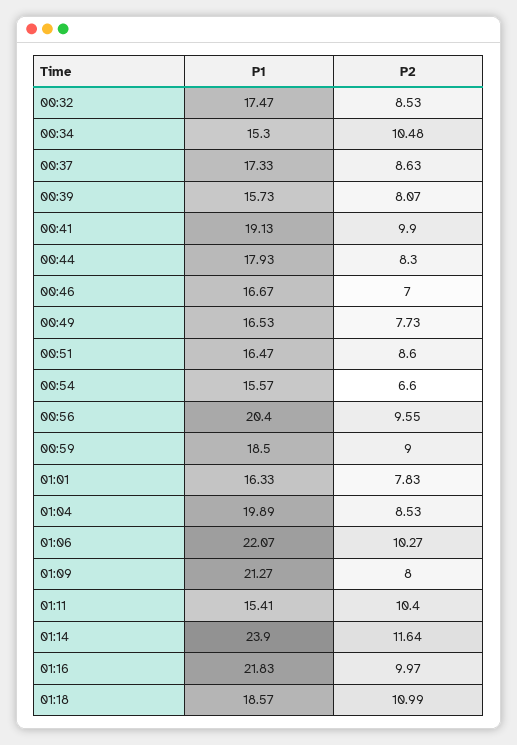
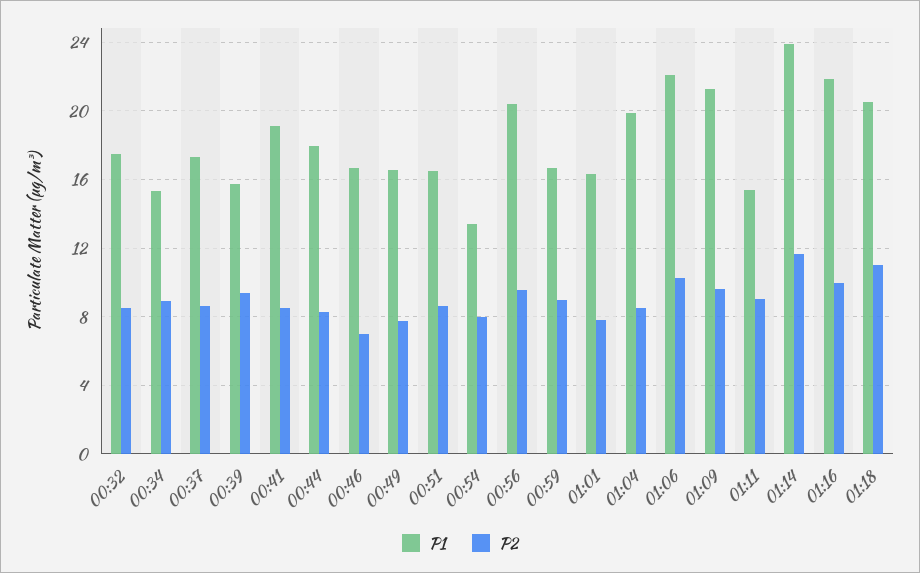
P2, 00:34: 10.48 -> 9
P2, 00:39: 8.07 -> 9.5
P2, 00:41: 9.9 -> 8.5
P1, 00:54: 15.57 -> 13.5
P2, 00:54: 6.6 -> 8
P1, 00:59: 18.5 -> 16.5
P2, 01:09: 8 -> 9.5
P2, 01:11: 10.4 -> 9
P1, 01:18: 18.57 -> 20.5

